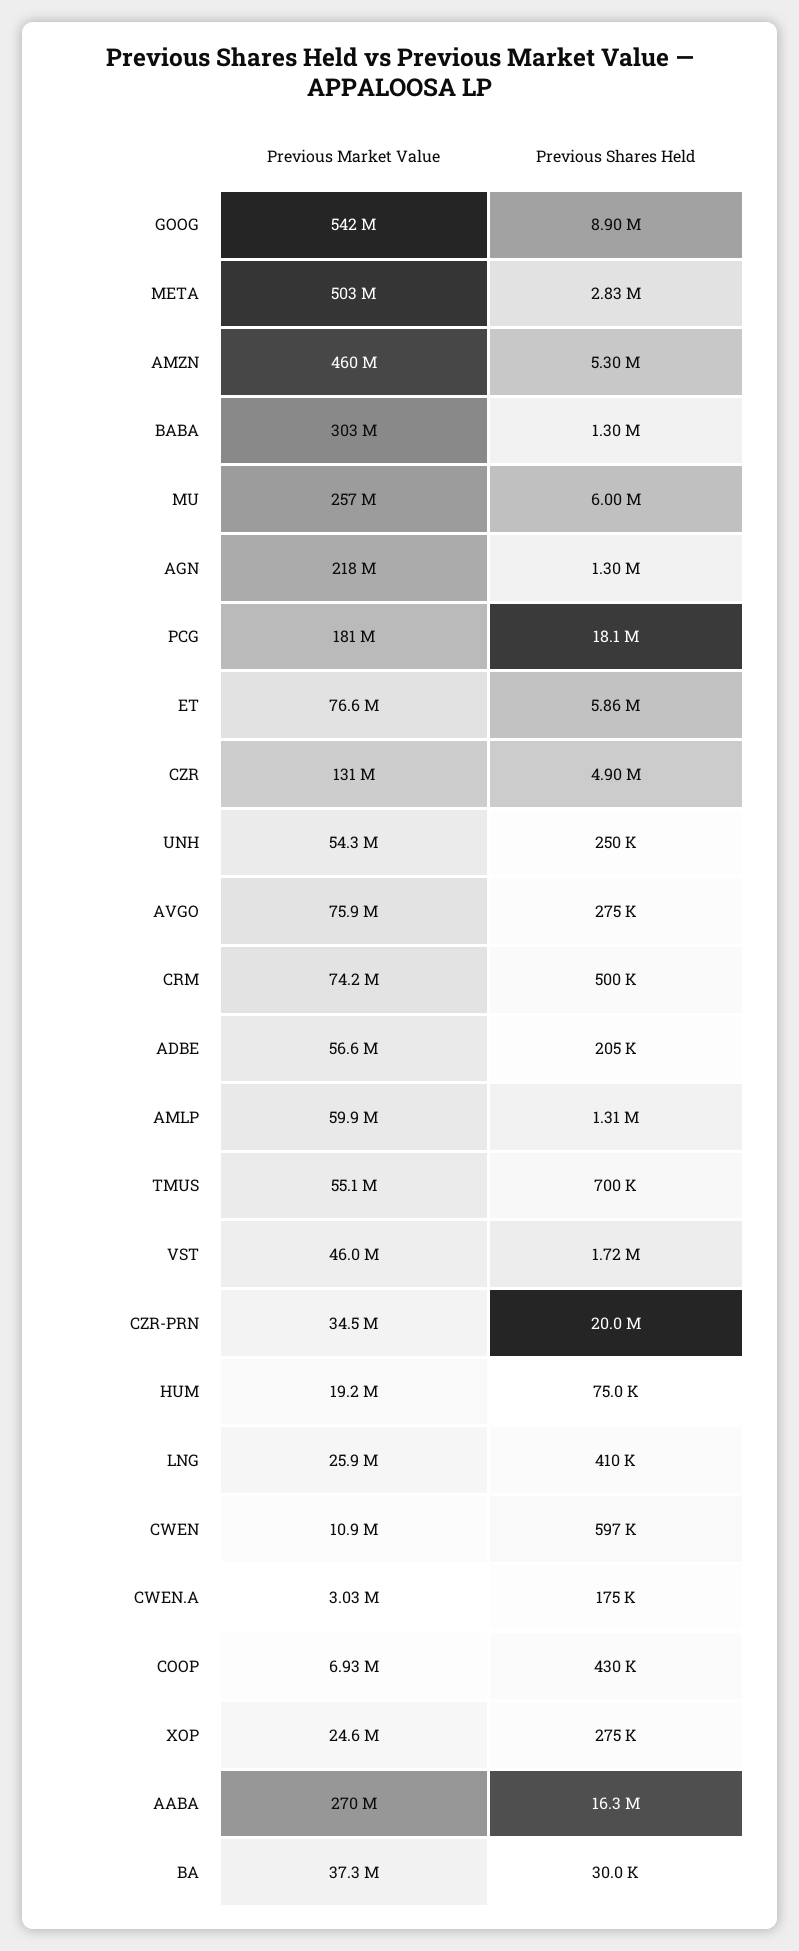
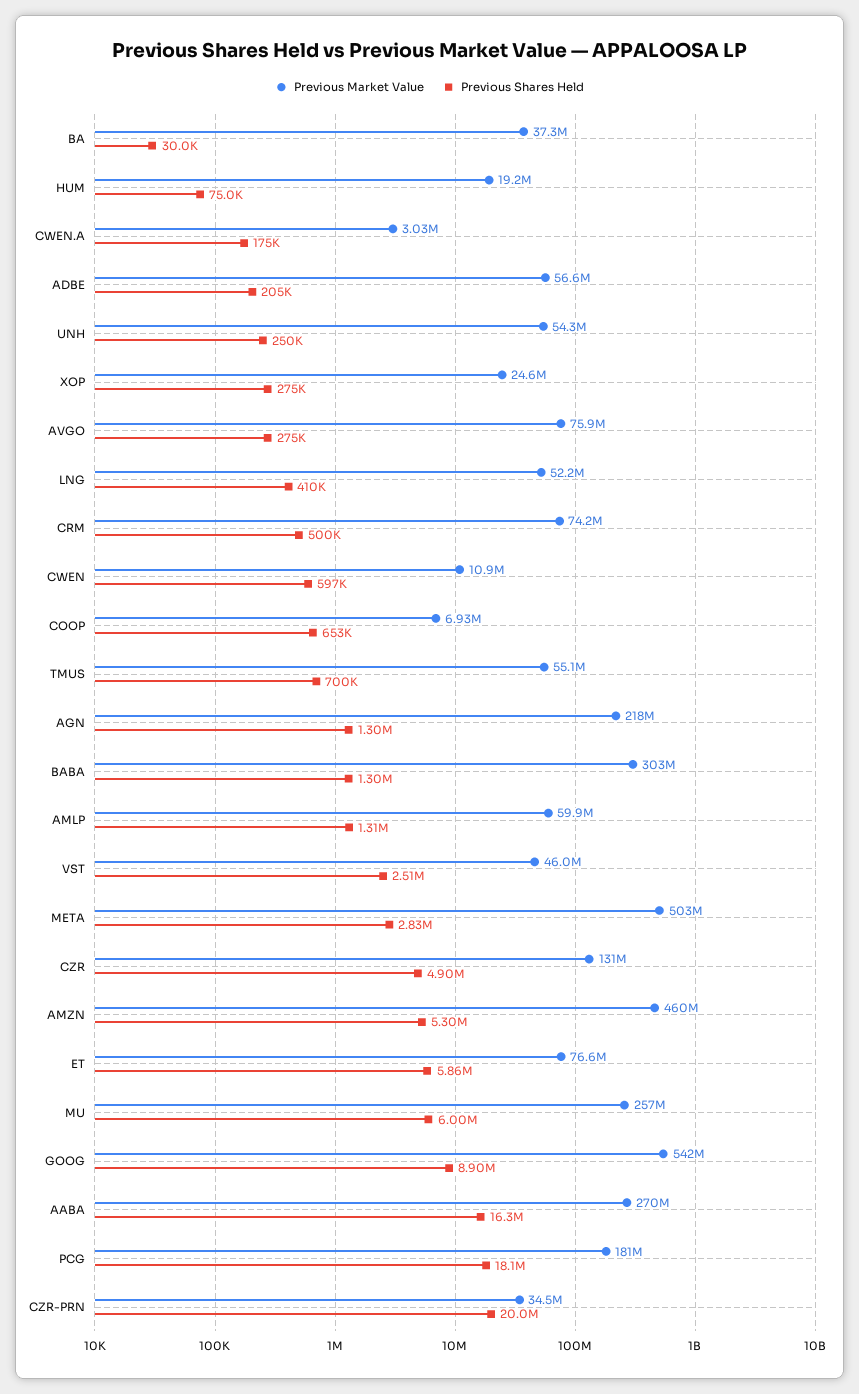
Previous Shares Held, VST: 1720000 -> 2510000
Previous Market Value, LNG: 25900000 -> 52200000
Previous Shares Held, COOP: 430000 -> 653000

